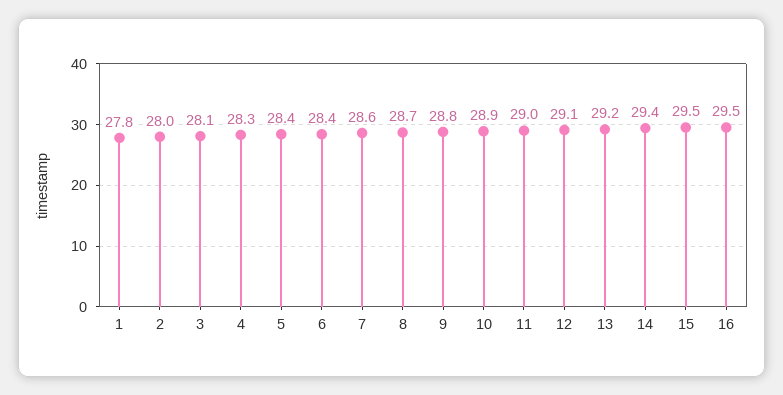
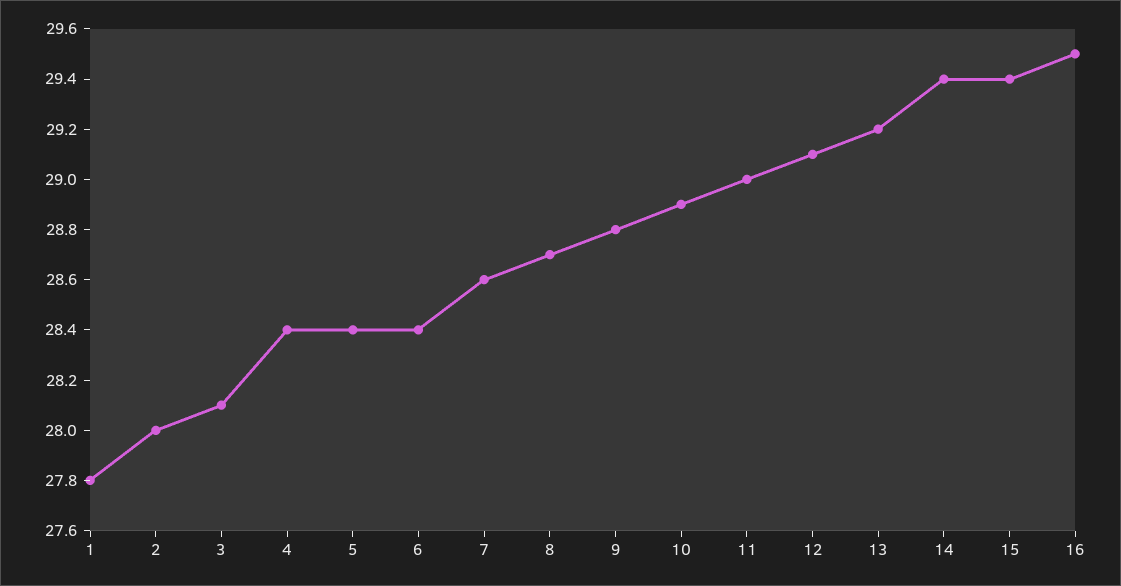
4: 28.3 -> 28.4
15: 29.5 -> 29.4

